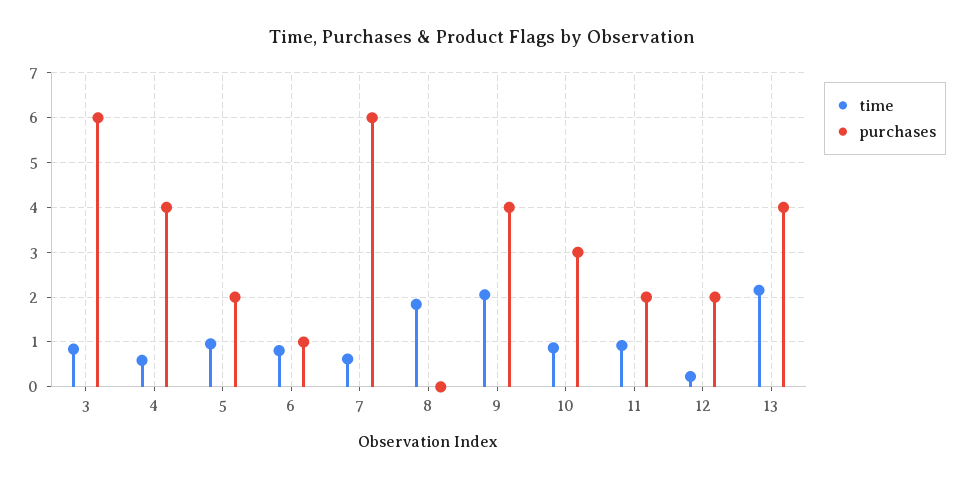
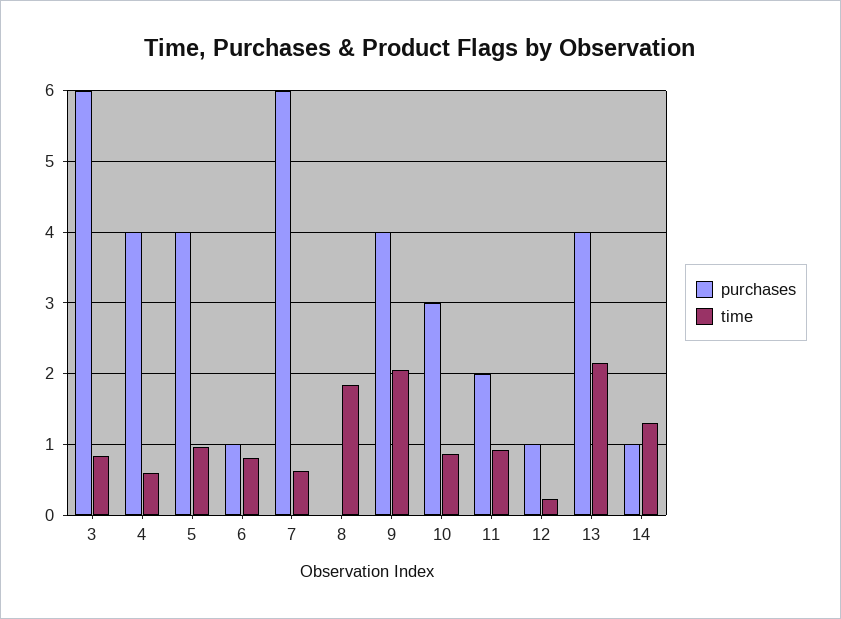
purchases, 5: 2 -> 4
purchases, 12: 2 -> 1
purchases, 14: none -> 1
time, 14: none -> 1.3

